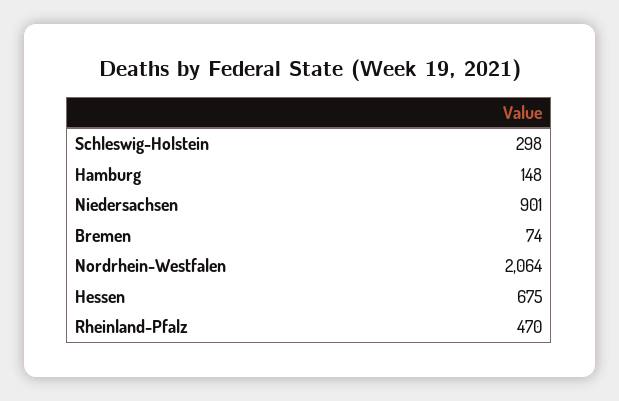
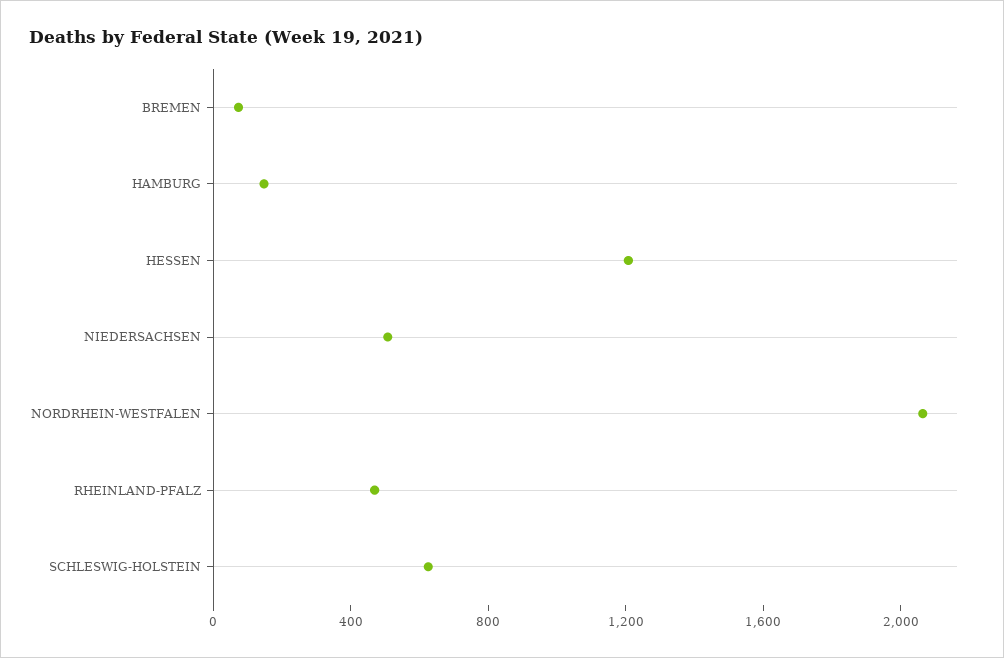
Schleswig-Holstein: 298 -> 600
Niedersachsen: 901 -> 500
Hessen: 675 -> 1200

